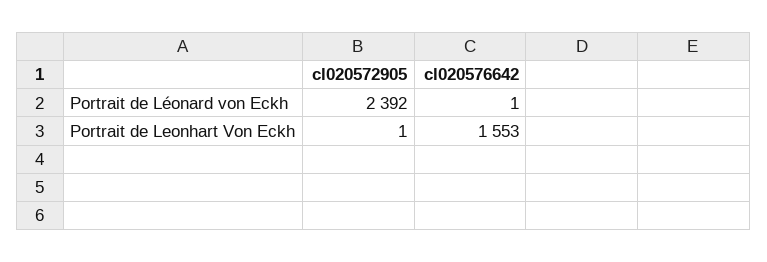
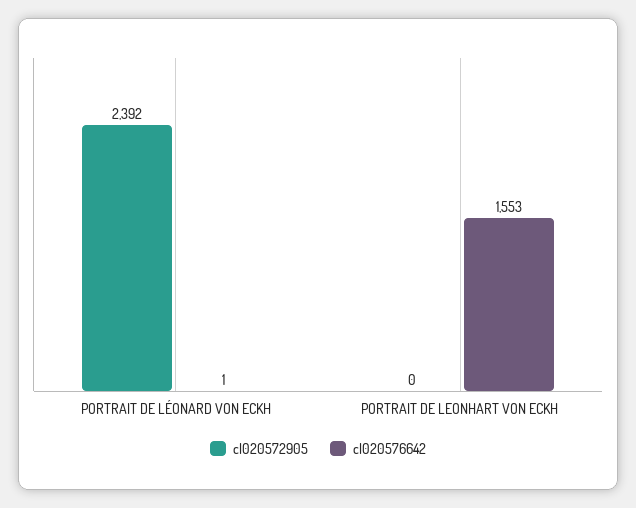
cl020572905, Portrait de Leonhart Von Eckh: 1 -> 0

